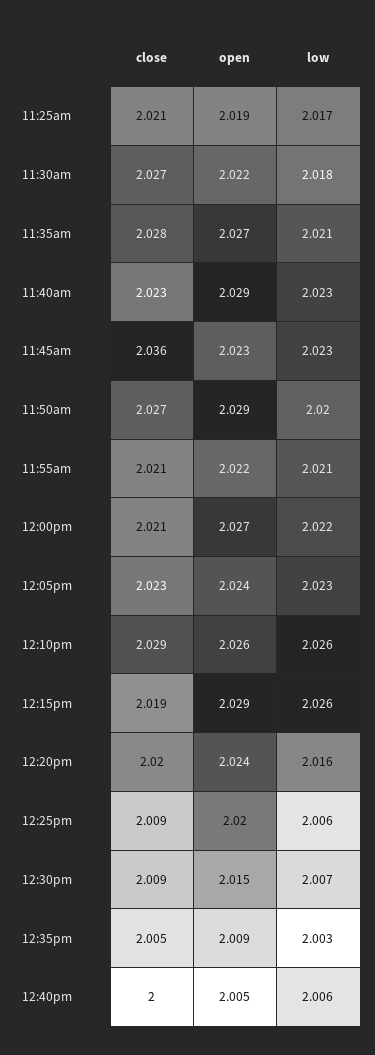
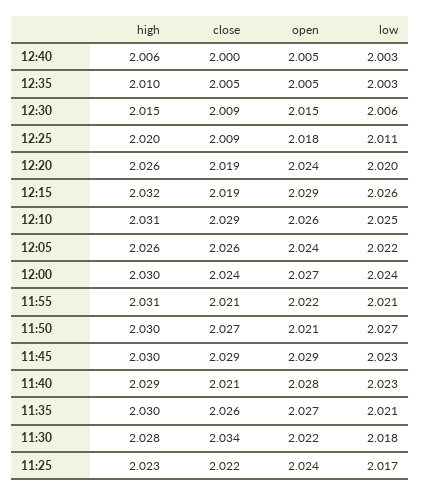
close, 11:25am: 2.021 -> 2.022
open, 11:25am: 2.019 -> 2.024
close, 11:30am: 2.027 -> 2.034
close, 11:35am: 2.028 -> 2.026
close, 11:40am: 2.023 -> 2.021
open, 11:40am: 2.029 -> 2.028
close, 11:45am: 2.036 -> 2.029
open, 11:45am: 2.023 -> 2.029
open, 11:50am: 2.029 -> 2.021
low, 11:50am: 2.02 -> 2.027
close, 12:00pm: 2.021 -> 2.024
low, 12:00pm: 2.022 -> 2.024
close, 12:05pm: 2.023 -> 2.026
low, 12:05pm: 2.023 -> 2.022
low, 12:10pm: 2.026 -> 2.025
close, 12:20pm: 2.02 -> 2.019
low, 12:20pm: 2.016 -> 2.02
open, 12:25pm: 2.02 -> 2.018
low, 12:25pm: 2.006 -> 2.011
low, 12:30pm: 2.007 -> 2.006
open, 12:35pm: 2.009 -> 2.005
low, 12:40pm: 2.006 -> 2.003
high, 12:40pm: none -> 2.006
high, 12:35pm: none -> 2.01
high, 12:30pm: none -> 2.015
high, 12:25pm: none -> 2.02
high, 12:20pm: none -> 2.026
high, 12:15pm: none -> 2.032
high, 12:10pm: none -> 2.031
high, 12:05pm: none -> 2.026
high, 12:00pm: none -> 2.03
high, 11:55am: none -> 2.031
high, 11:50am: none -> 2.03
high, 11:45am: none -> 2.03
high, 11:40am: none -> 2.029
high, 11:35am: none -> 2.03
high, 11:30am: none -> 2.028
high, 11:25am: none -> 2.023

